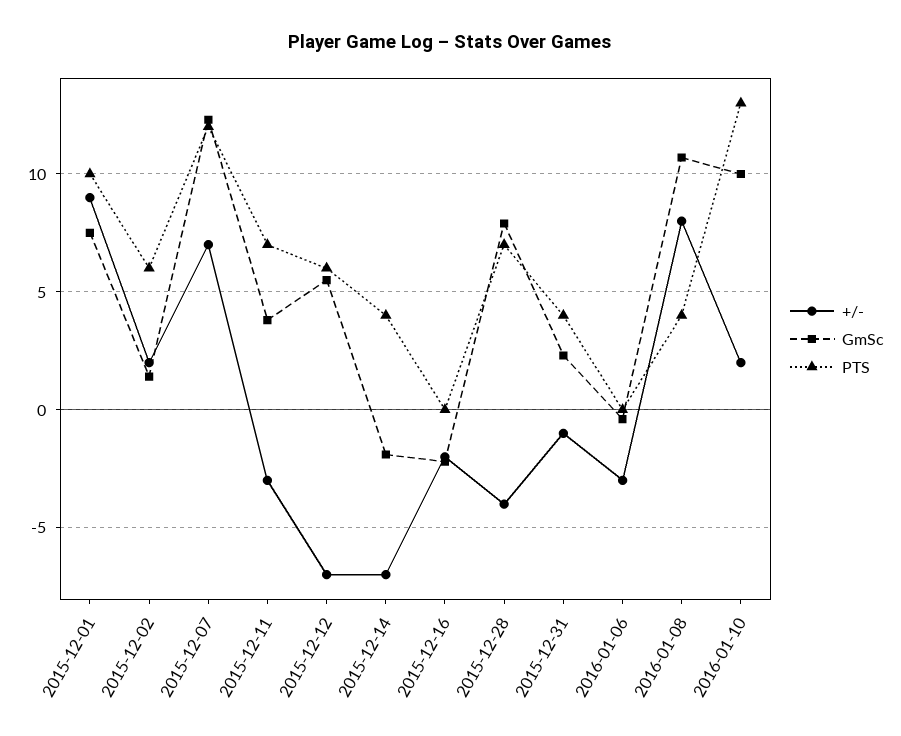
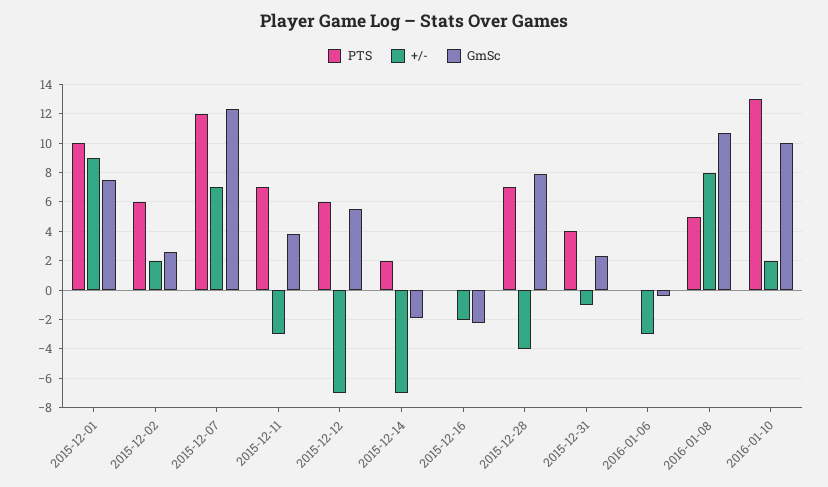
GmSc, 2015-12-02: 1.5 -> 2.5
PTS, 2015-12-14: 4 -> 2
PTS, 2016-01-08: 4 -> 5

